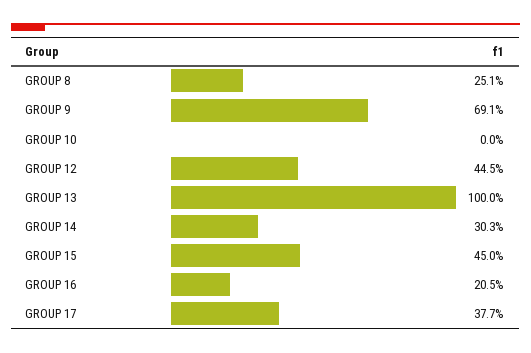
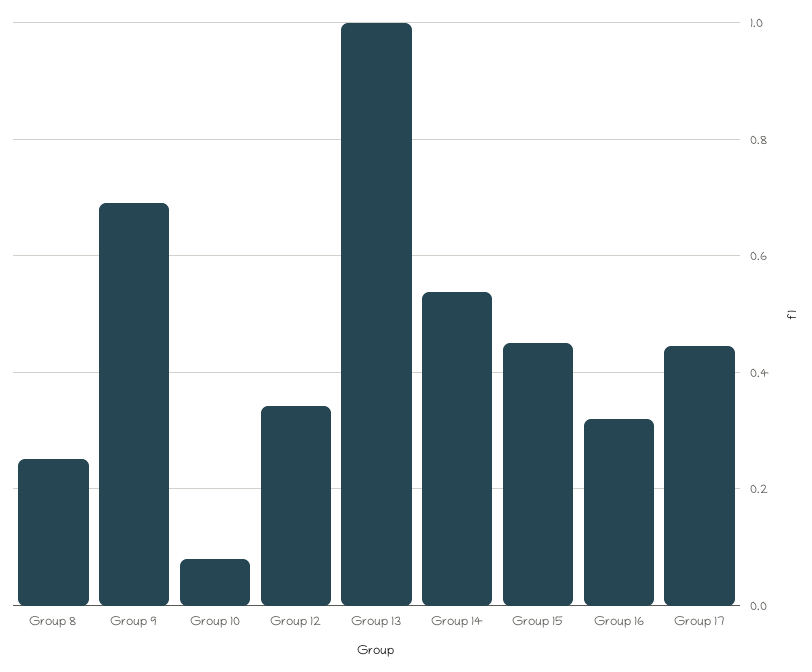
GROUP 10: 0 -> 0.08
GROUP 12: 0.445 -> 0.34
GROUP 14: 0.303 -> 0.54
GROUP 16: 0.205 -> 0.32
GROUP 17: 0.377 -> 0.44

